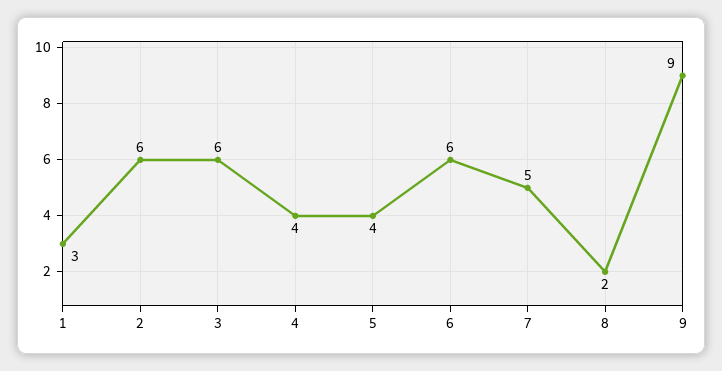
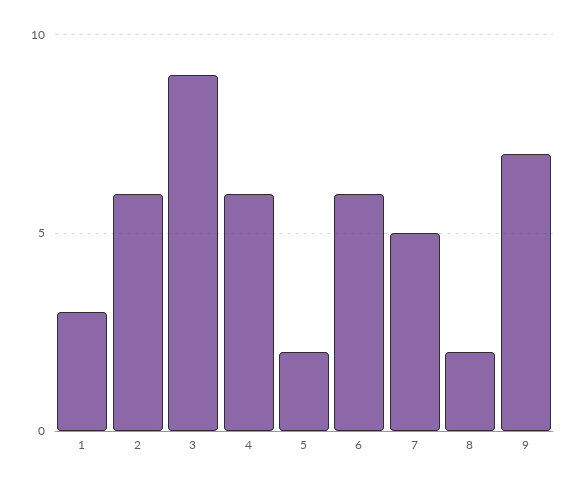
3: 6 -> 9
4: 4 -> 6
5: 4 -> 2
9: 9 -> 7

